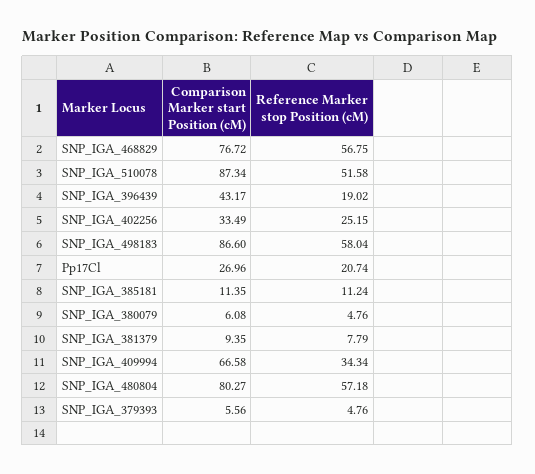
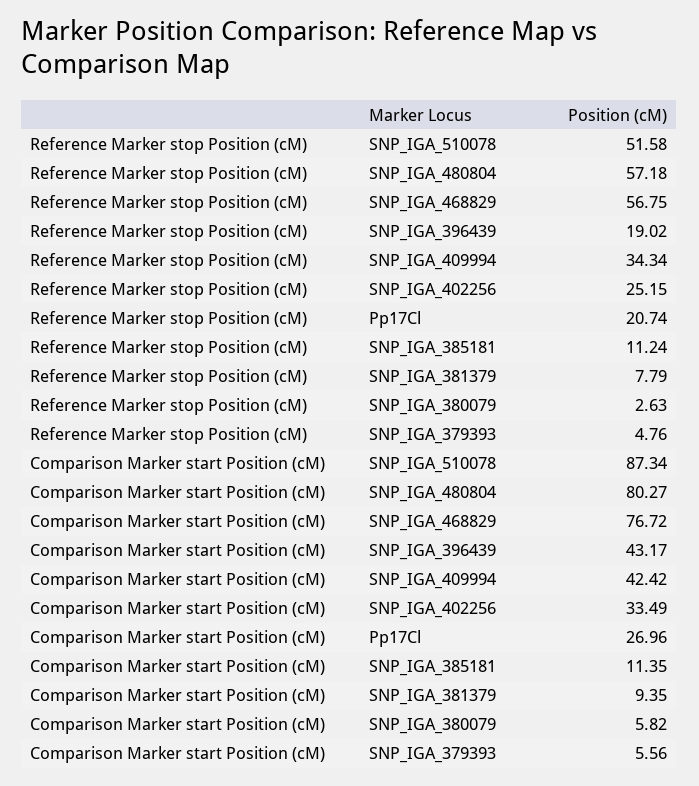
Comparison Marker start Position (cM), SNP_IGA_498183: 86.6 -> none
Reference Marker stop Position (cM), SNP_IGA_498183: 58.04 -> none
Comparison Marker start Position (cM), SNP_IGA_380079: 6.08 -> 5.82
Reference Marker stop Position (cM), SNP_IGA_380079: 4.76 -> 2.63
Comparison Marker start Position (cM), SNP_IGA_409994: 66.58 -> 42.42

